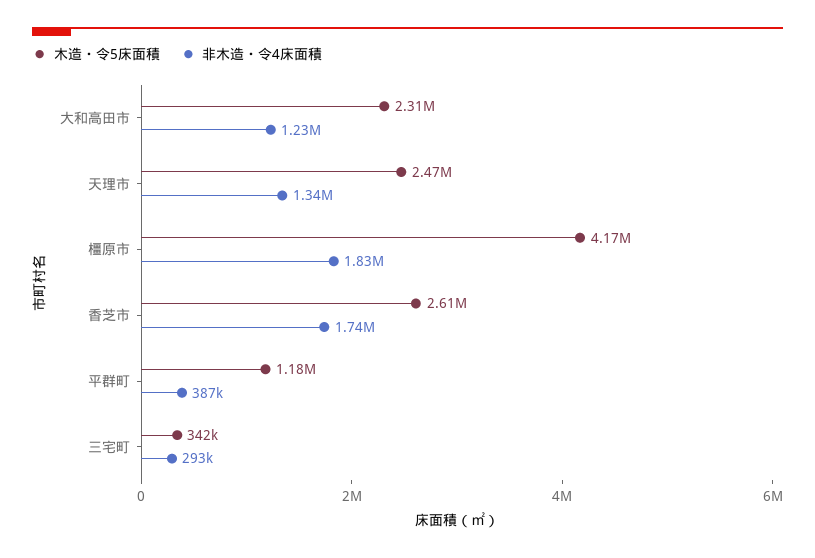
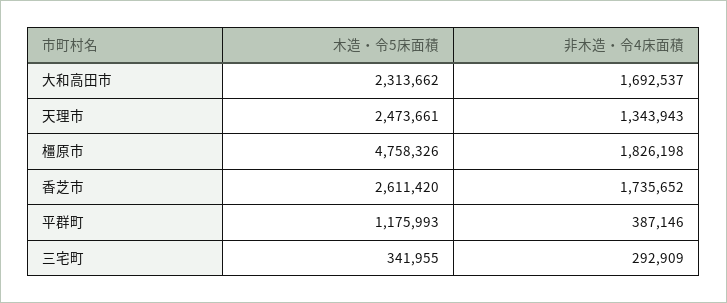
非木造・令4床面積, 大和高田市: 1230000 -> 1692537
木造・令5床面積, 橿原市: 4170000 -> 4758326

